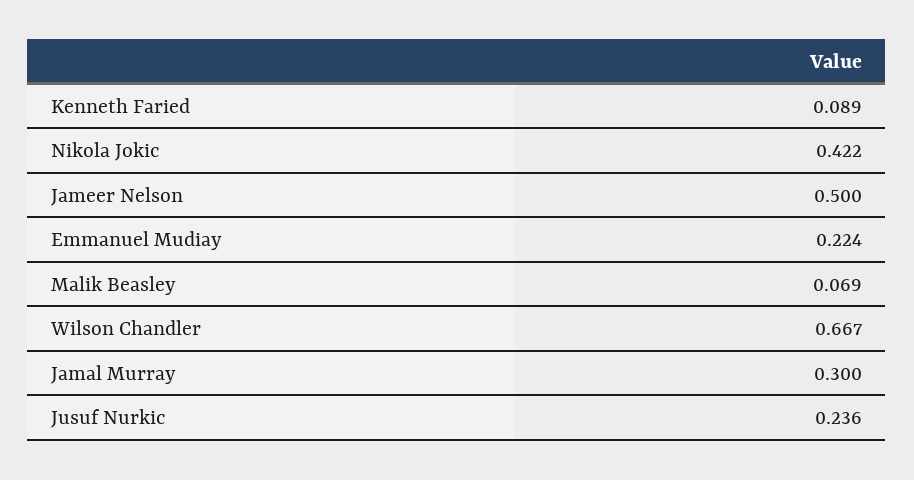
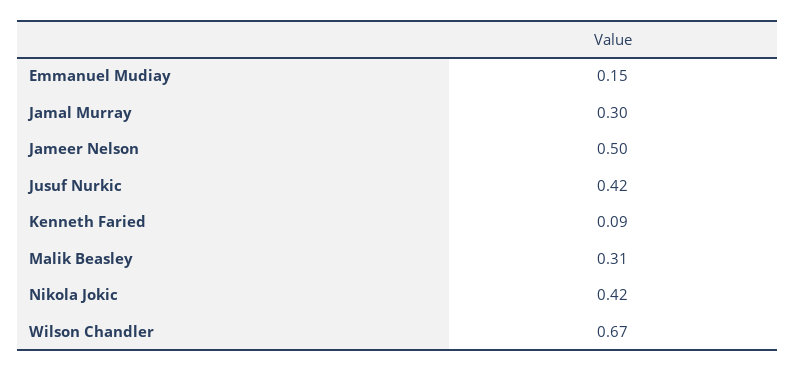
Emmanuel Mudiay: 0.224 -> 0.15
Malik Beasley: 0.069 -> 0.31
Jusuf Nurkic: 0.236 -> 0.42

